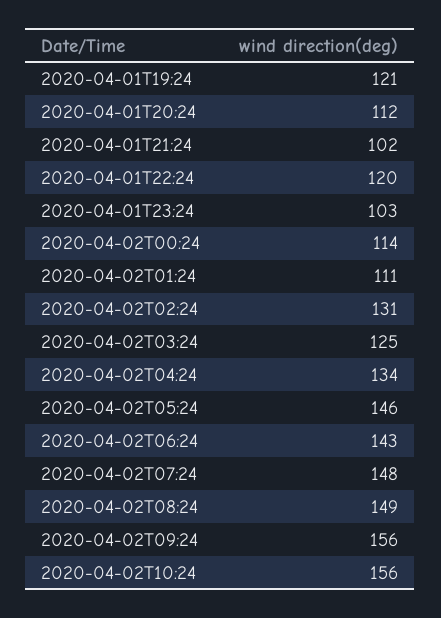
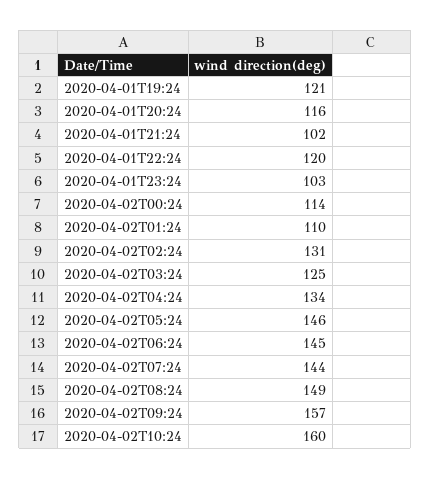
2020-04-01T20:24: 112 -> 116
2020-04-02T01:24: 111 -> 110
2020-04-02T06:24: 143 -> 145
2020-04-02T07:24: 148 -> 144
2020-04-02T09:24: 156 -> 157
2020-04-02T10:24: 156 -> 160

